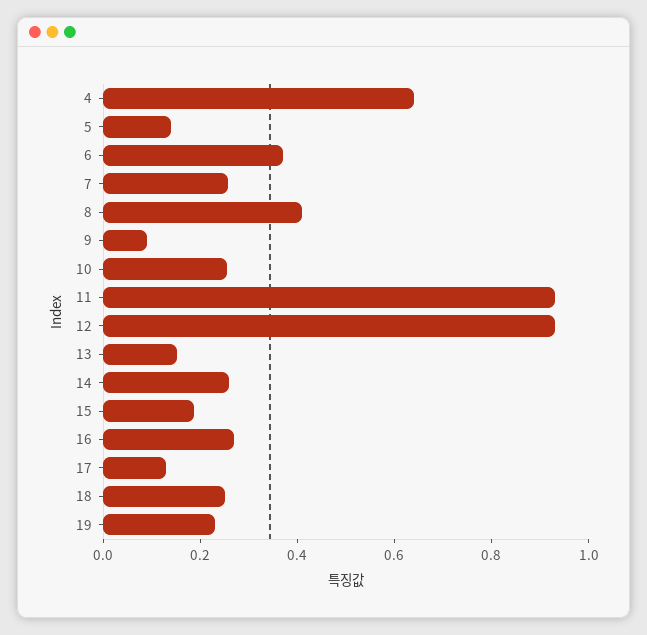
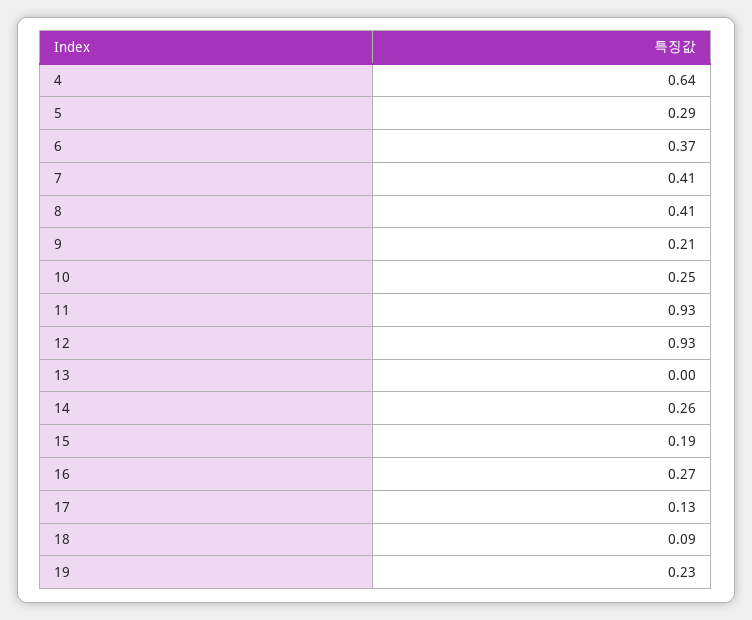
5: 0.15 -> 0.29
7: 0.25 -> 0.41
9: 0.1 -> 0.21
13: 0.15 -> 0
18: 0.25 -> 0.09

